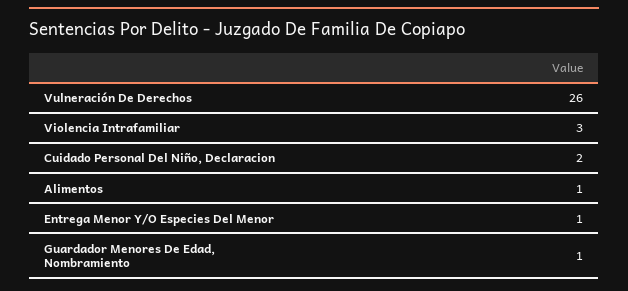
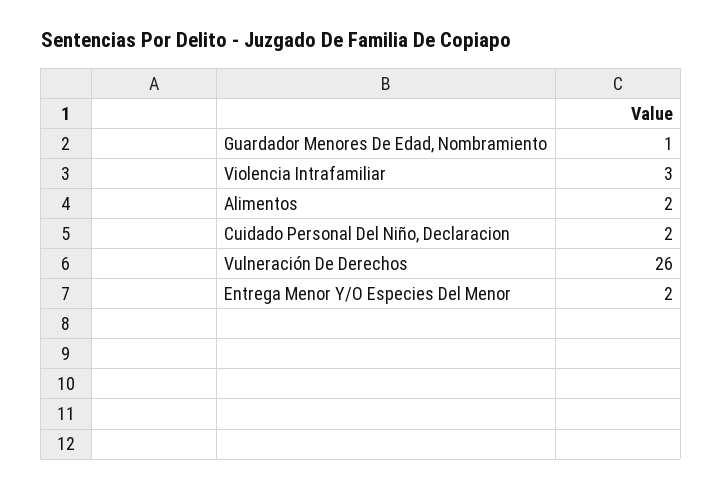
Alimentos: 1 -> 2
Entrega Menor Y/O Especies Del Menor: 1 -> 2

